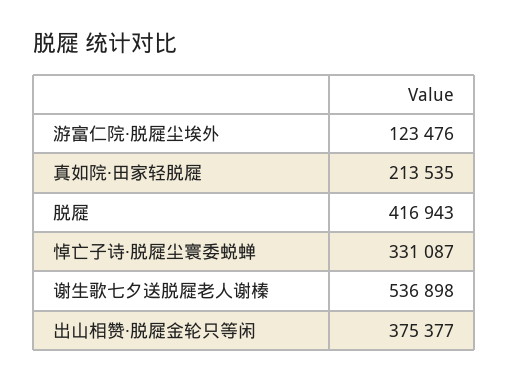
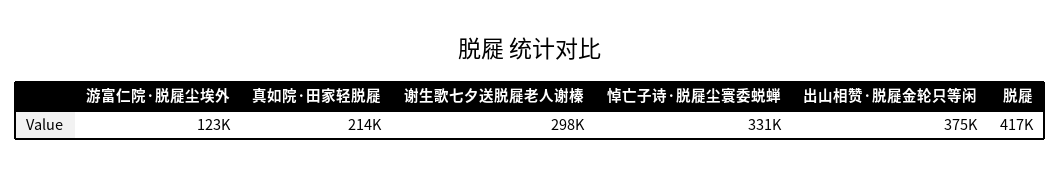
谢生歌七夕送脱屣老人谢榛: 536898 -> 298000

